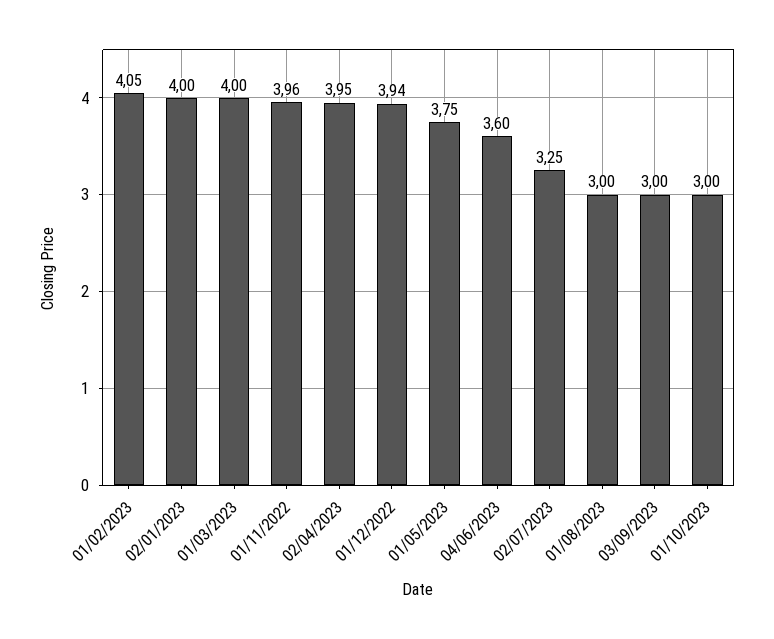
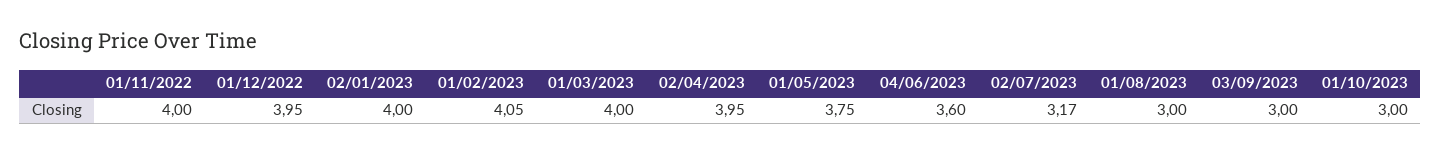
01/11/2022: 3.96 -> 4
01/12/2022: 3.94 -> 3.95
02/07/2023: 3.25 -> 3.17

